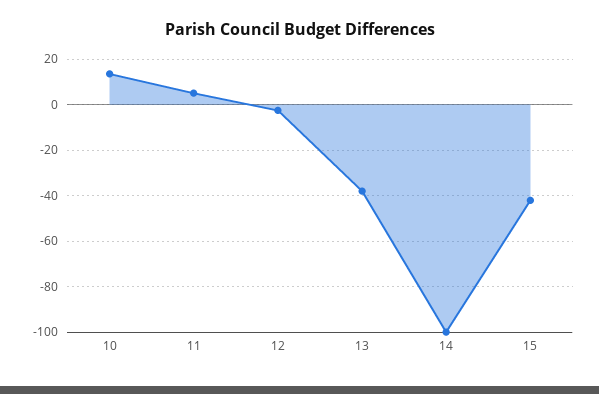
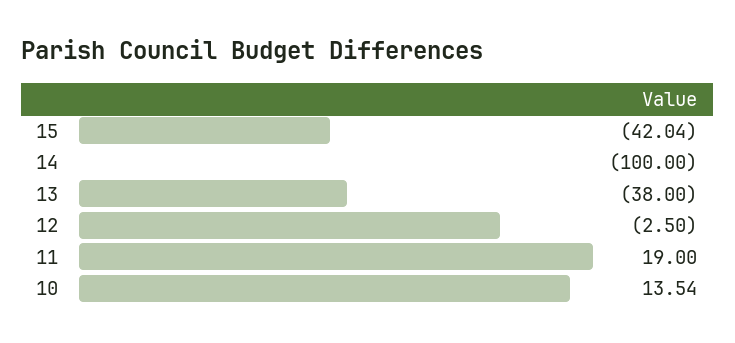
11: 5 -> 19

